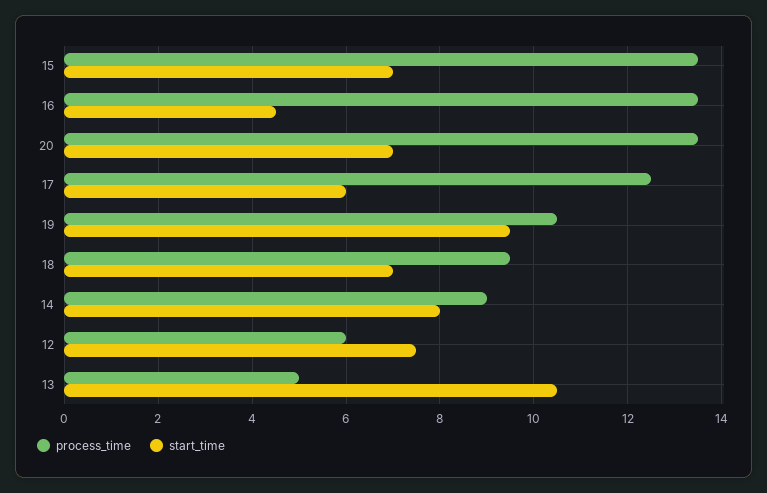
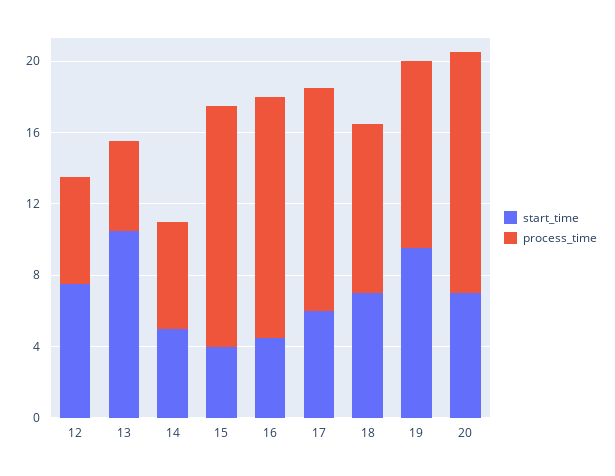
start_time, 15: 7 -> 4
process_time, 14: 9 -> 6
start_time, 14: 8 -> 5

